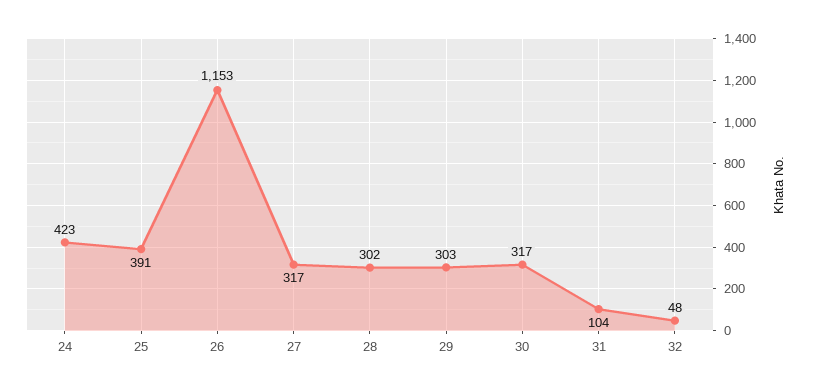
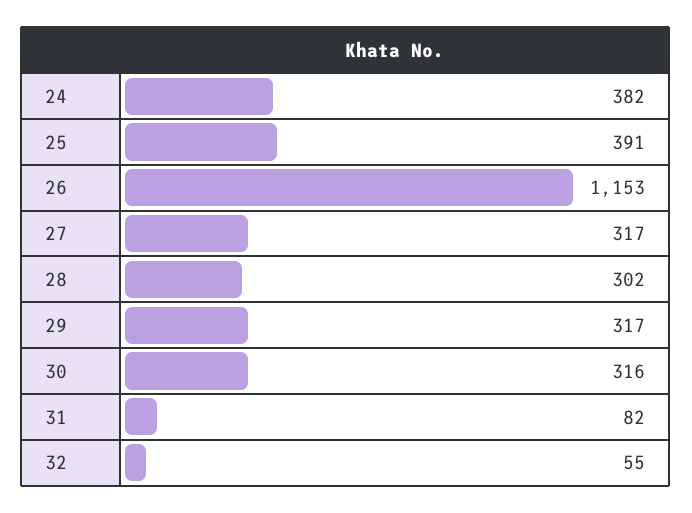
24: 423 -> 382
29: 303 -> 317
30: 317 -> 316
31: 104 -> 82
32: 48 -> 55

